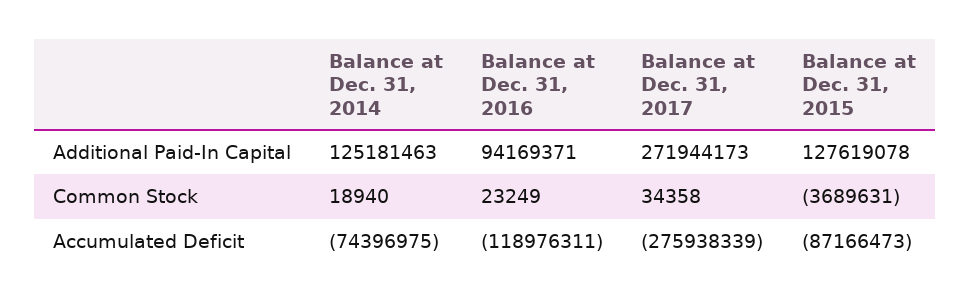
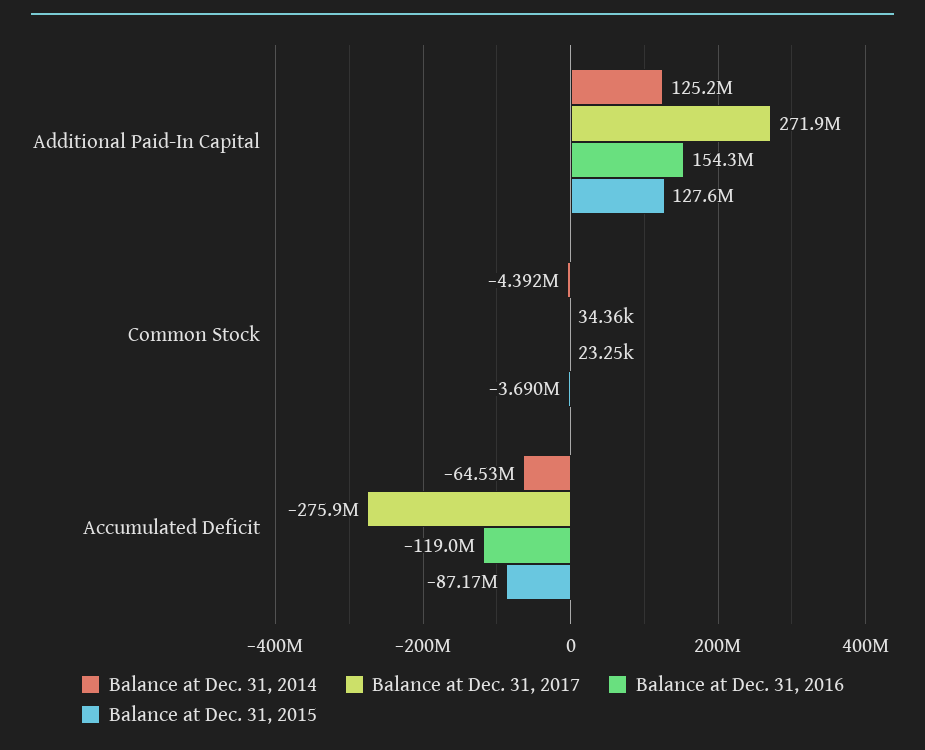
Balance at Dec. 31, 2016, Additional Paid-In Capital: 94169371 -> 154300000
Balance at Dec. 31, 2014, Common Stock: 18940 -> -4392000
Balance at Dec. 31, 2014, Accumulated Deficit: -74396975 -> -64530000

